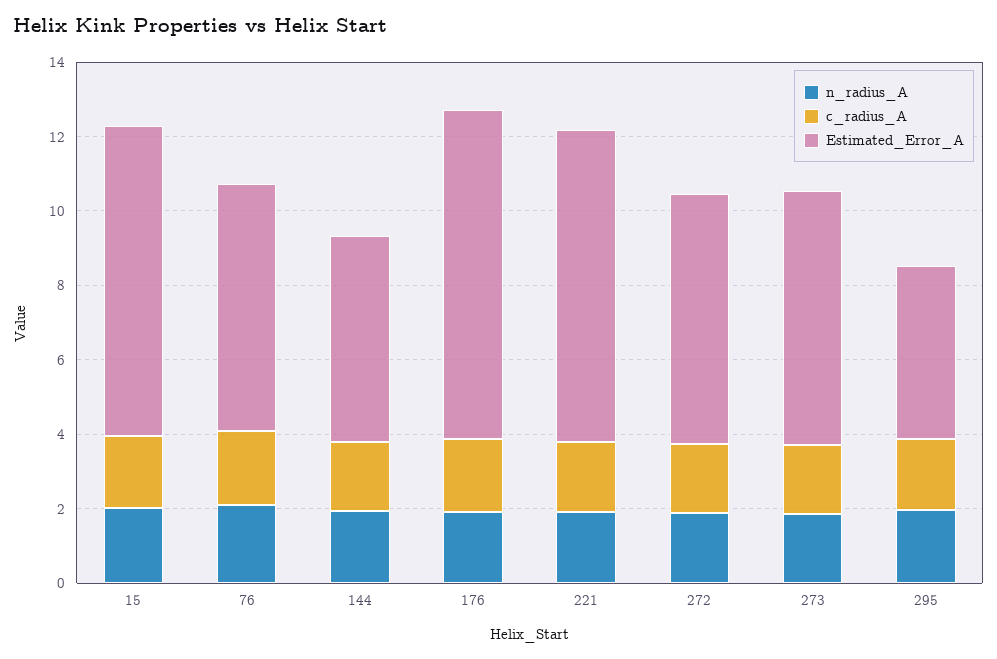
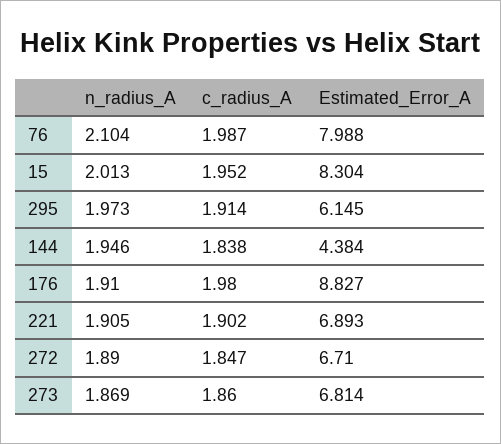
Estimated_Error_A, 76: 6.5 -> 7.988
Estimated_Error_A, 144: 5.5 -> 4.384
Estimated_Error_A, 221: 8.5 -> 6.893
Estimated_Error_A, 295: 4.5 -> 6.145

